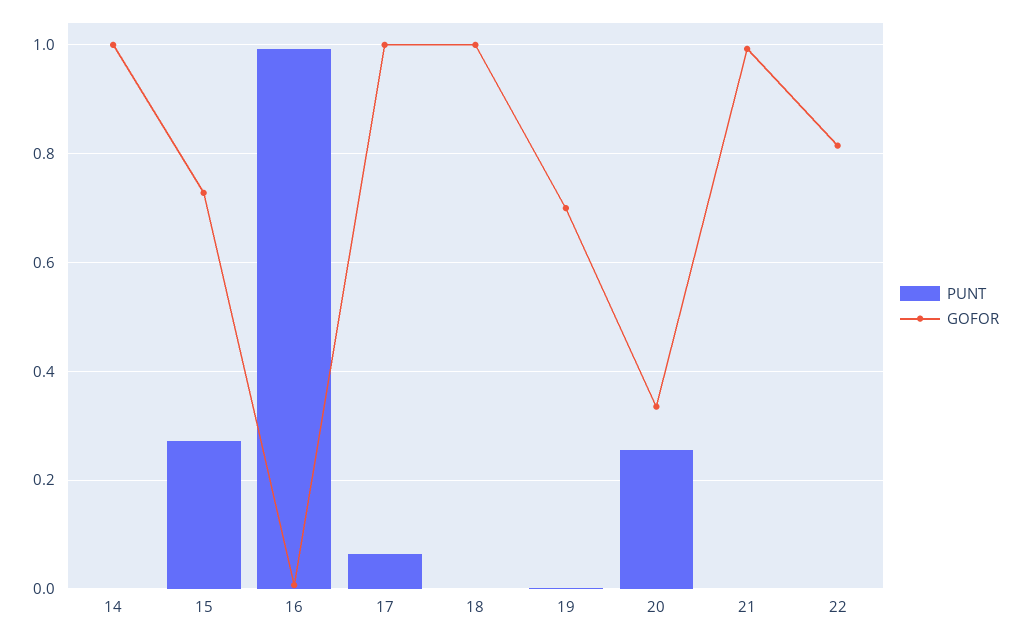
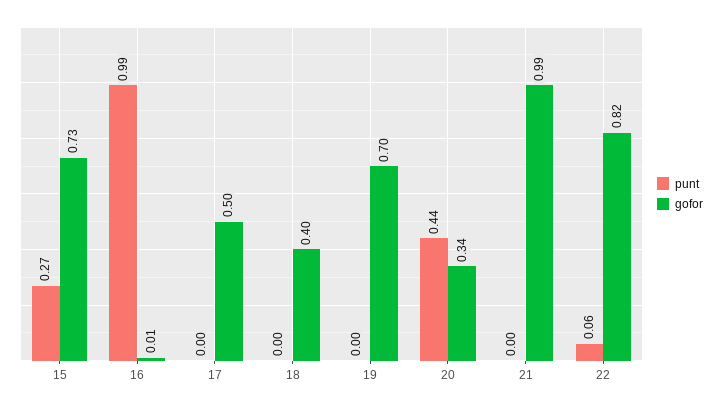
PUNT, 14: 0 -> none
GOFOR, 14: 1 -> none
PUNT, 17: 0.06 -> 0
GOFOR, 17: 1 -> 0.5
GOFOR, 18: 1 -> 0.4
PUNT, 20: 0.26 -> 0.44
PUNT, 22: 0 -> 0.06

